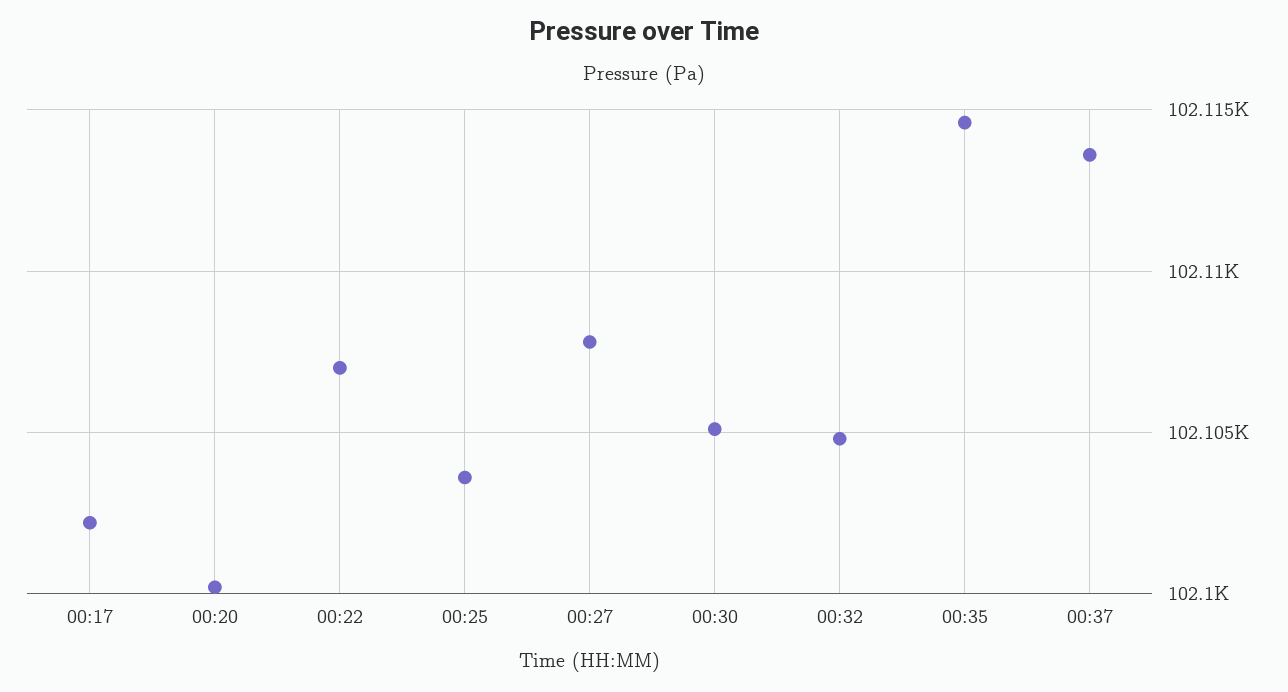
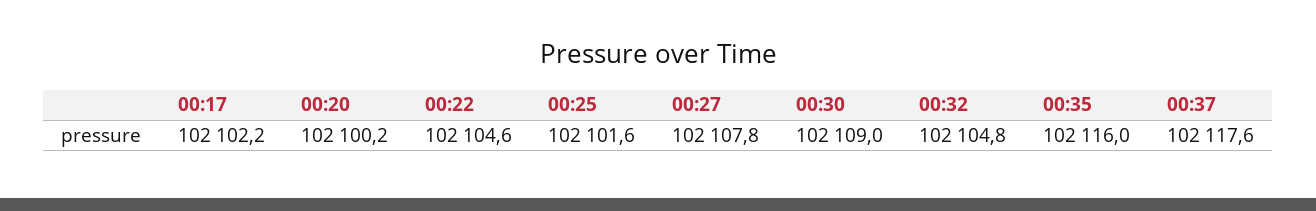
00:22: 102107 -> 102104.6
00:25: 102103.5 -> 102101.6
00:30: 102105 -> 102109
00:35: 102114.5 -> 102116
00:37: 102113.5 -> 102117.6

